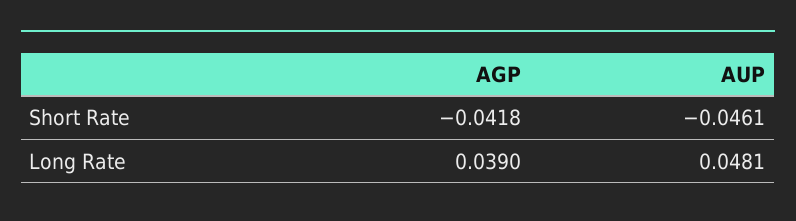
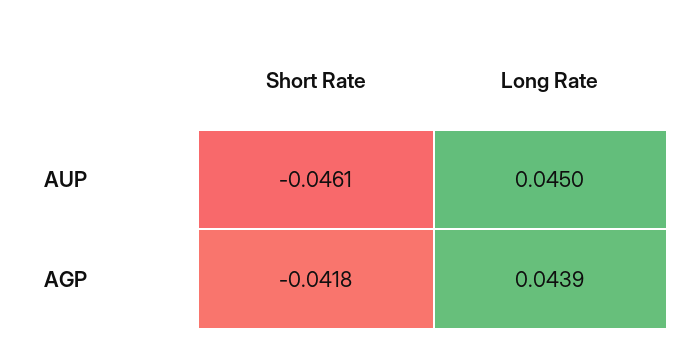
AGP, Long Rate: 0.039 -> 0.0439
AUP, Long Rate: 0.0481 -> 0.045

